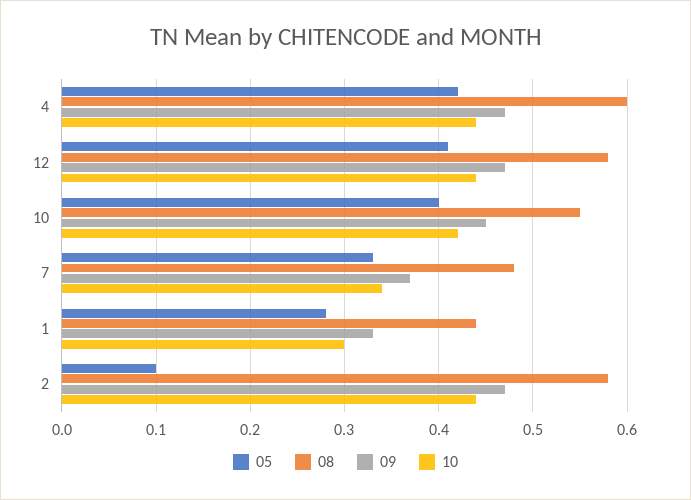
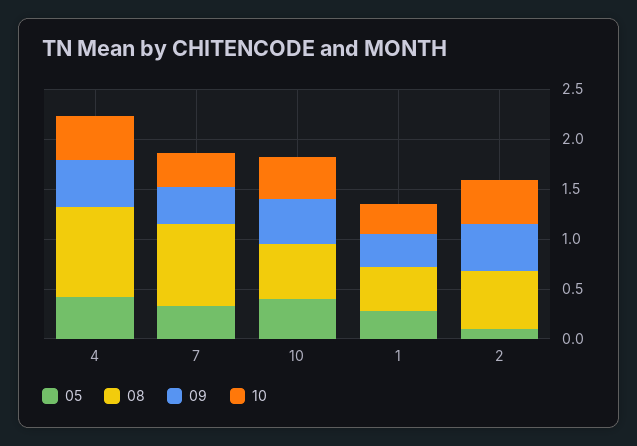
08, 4: 0.6 -> 0.9
05, 12: 0.41 -> none
08, 12: 0.58 -> none
09, 12: 0.47 -> none
10, 12: 0.44 -> none
08, 7: 0.48 -> 0.8

